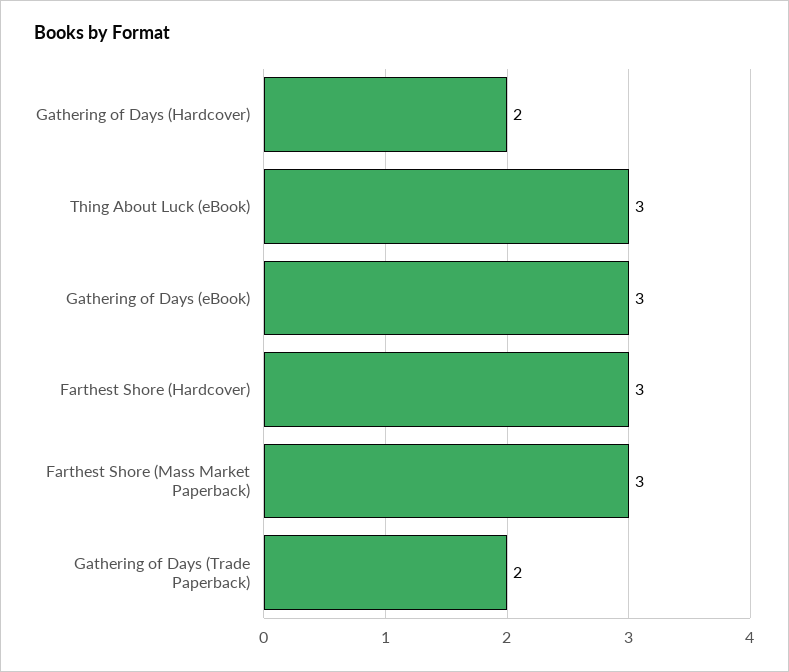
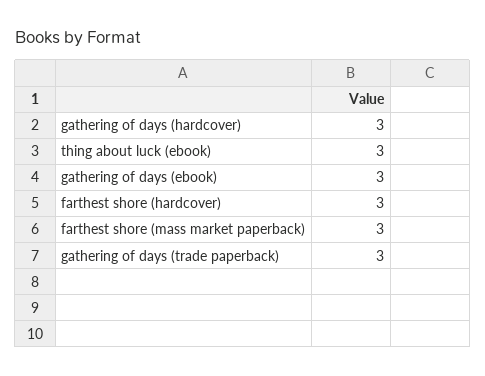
Gathering of Days (Hardcover): 2 -> 3
Gathering of Days (Trade Paperback): 2 -> 3

